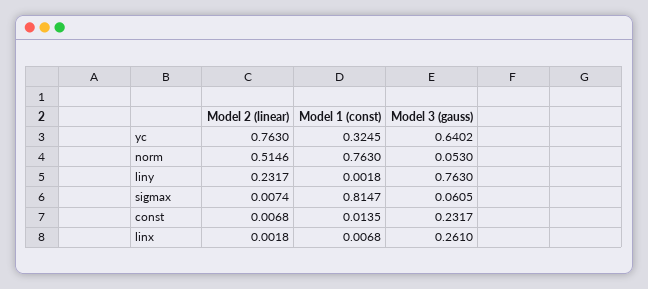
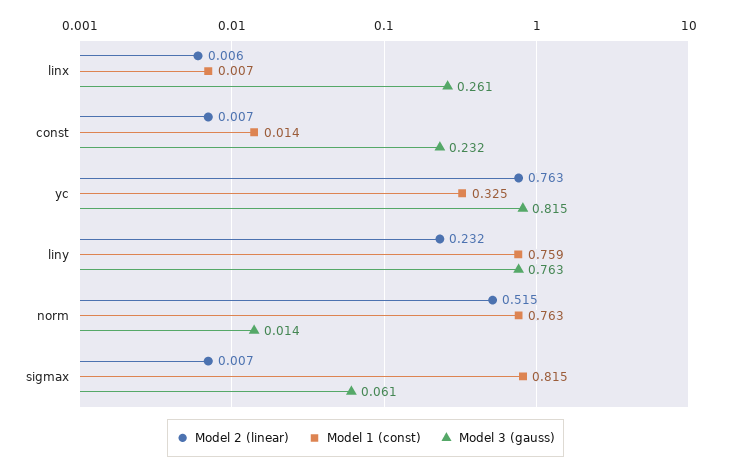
Model 3 (gauss), yc: 0.6402 -> 0.815
Model 3 (gauss), norm: 0.053 -> 0.014
Model 1 (const), liny: 0.0018 -> 0.759
Model 2 (linear), linx: 0.0018 -> 0.006

